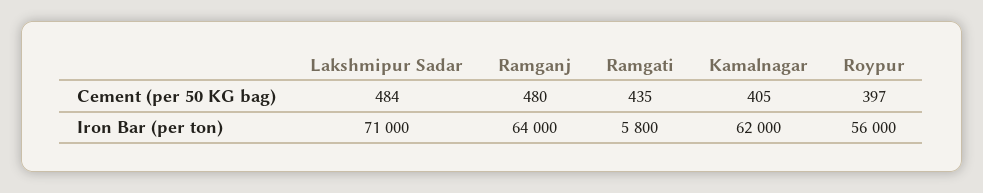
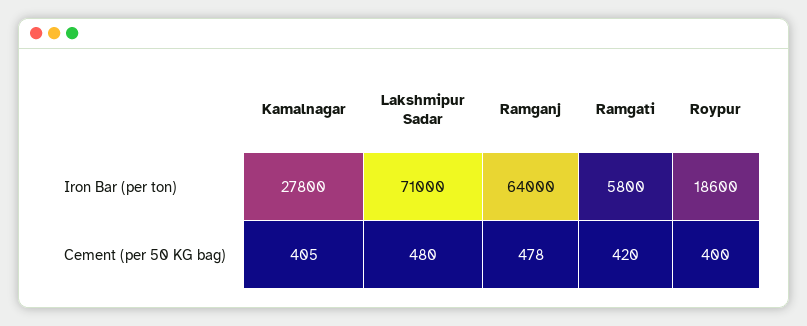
Lakshmipur Sadar, Cement (per 50 KG bag): 484 -> 480
Ramganj, Cement (per 50 KG bag): 480 -> 478
Ramgati, Cement (per 50 KG bag): 435 -> 420
Roypur, Cement (per 50 KG bag): 397 -> 400
Kamalnagar, Iron Bar (per ton): 62000 -> 27800
Roypur, Iron Bar (per ton): 56000 -> 18600

